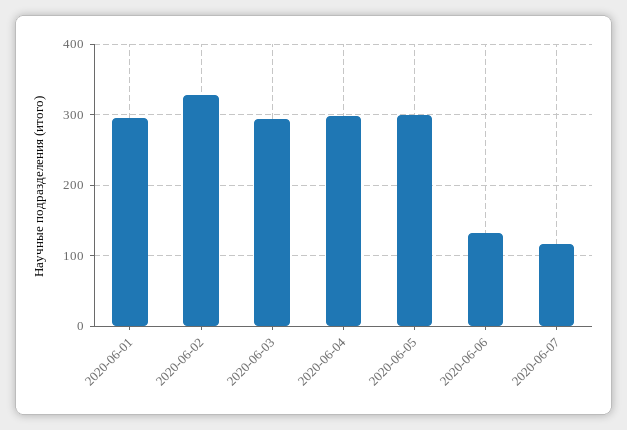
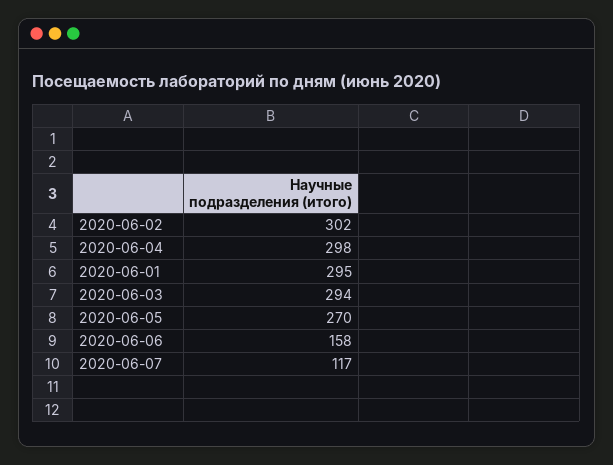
2020-06-02: 330 -> 302
2020-06-05: 300 -> 270
2020-06-06: 130 -> 158

